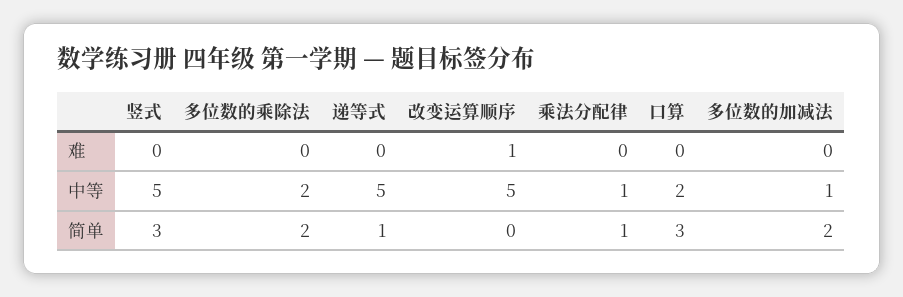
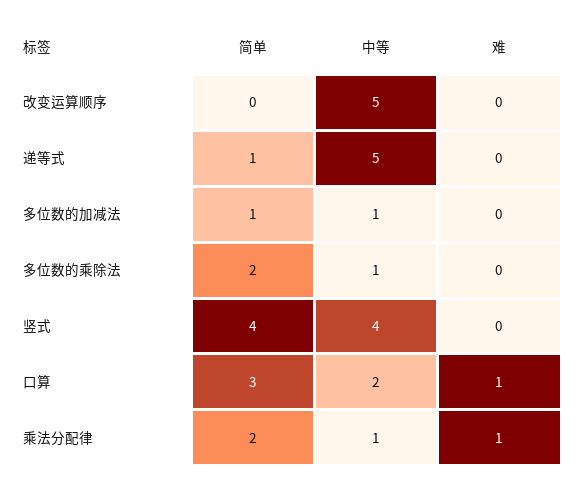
改变运算顺序, 难: 1 -> 0
乘法分配律, 难: 0 -> 1
口算, 难: 0 -> 1
竖式, 中等: 5 -> 4
多位数的乘除法, 中等: 2 -> 1
竖式, 简单: 3 -> 4
乘法分配律, 简单: 1 -> 2
多位数的加减法, 简单: 2 -> 1

